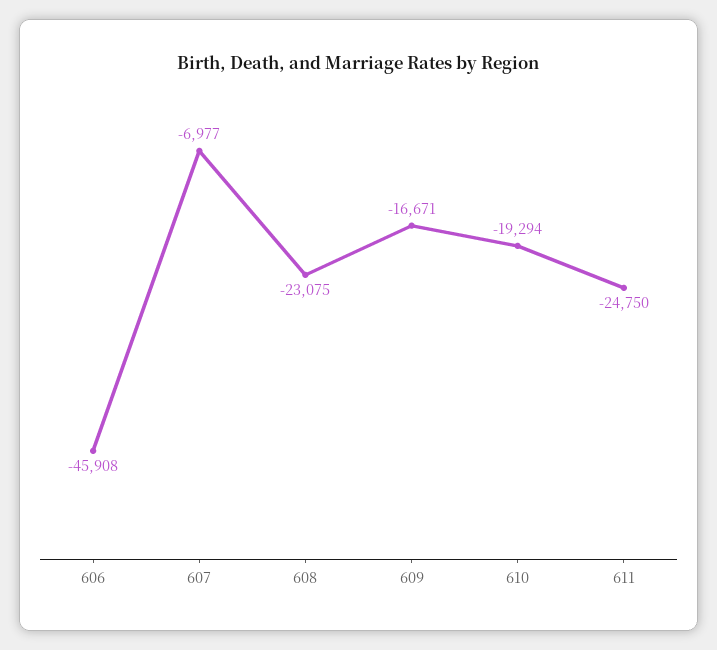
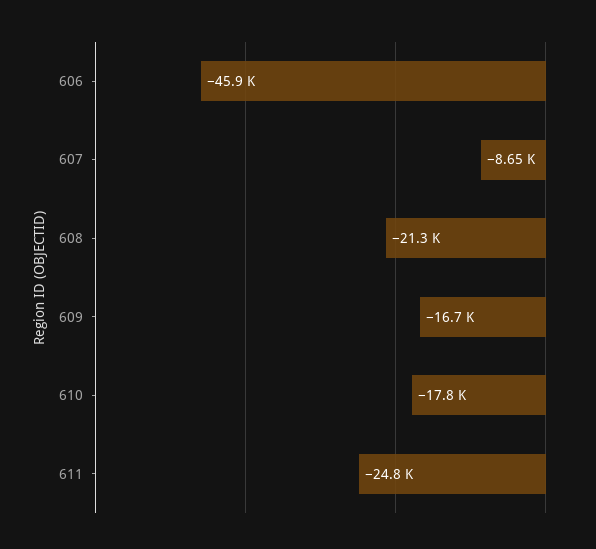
607: -6977 -> -8650
608: -23075 -> -21300
610: -19294 -> -17800

